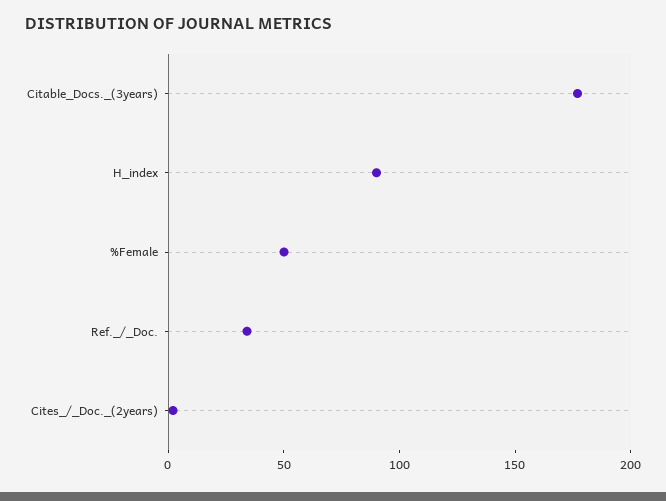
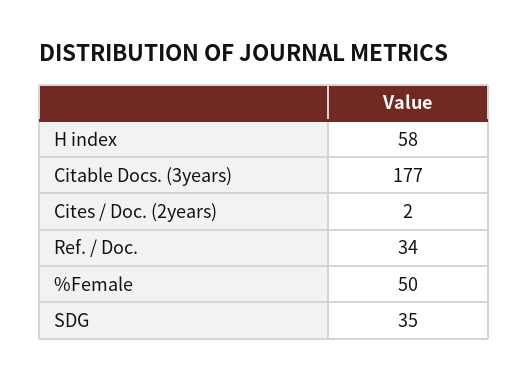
H_index: 90 -> 58
SDG: none -> 35

